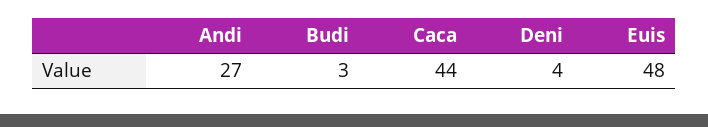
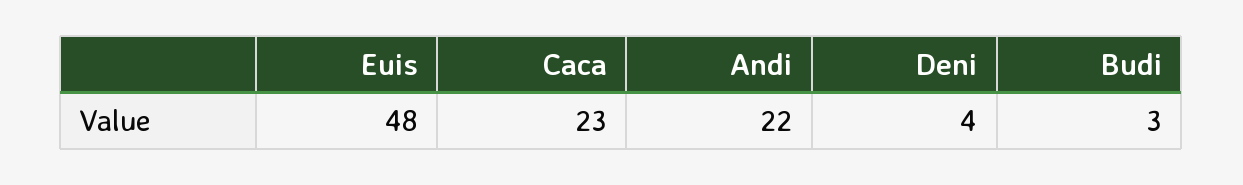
Andi: 27 -> 22
Caca: 44 -> 23

